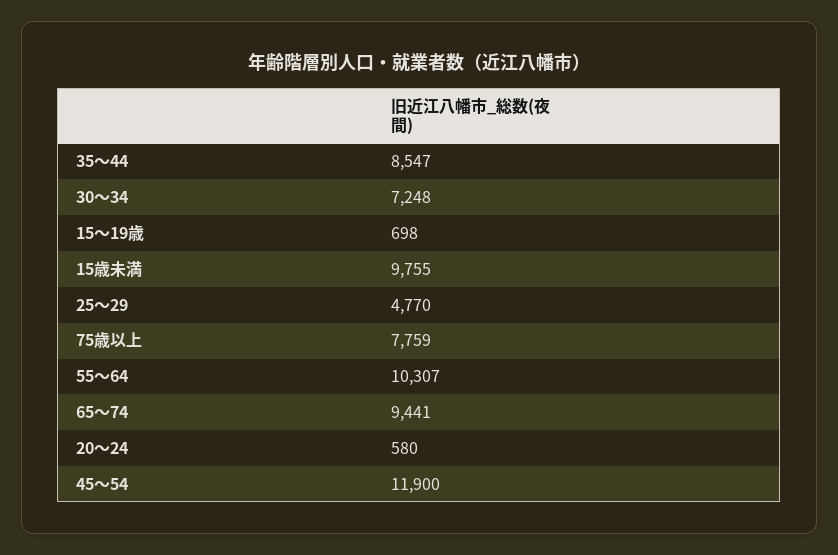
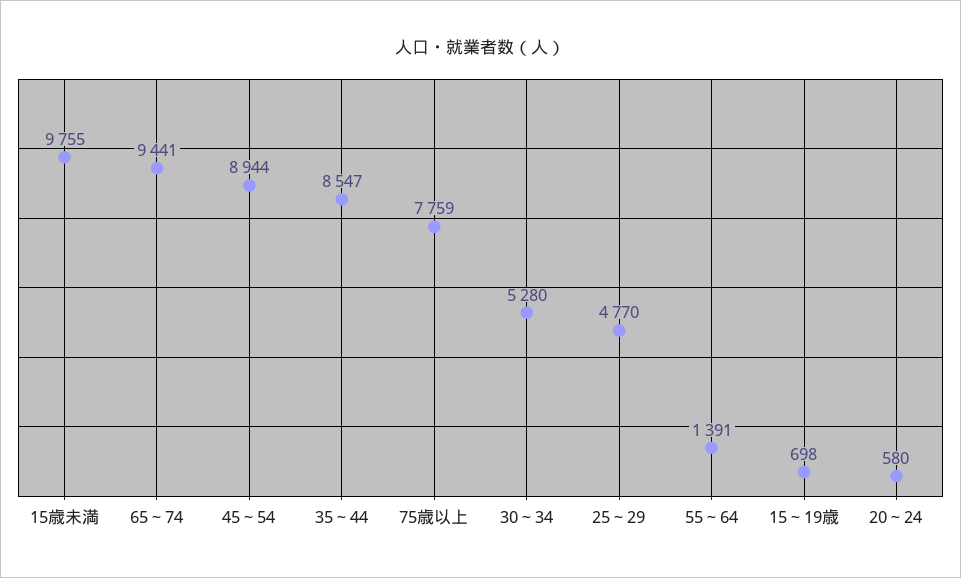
30～34: 7248 -> 5280
55～64: 10307 -> 1391
45～54: 11900 -> 8944

